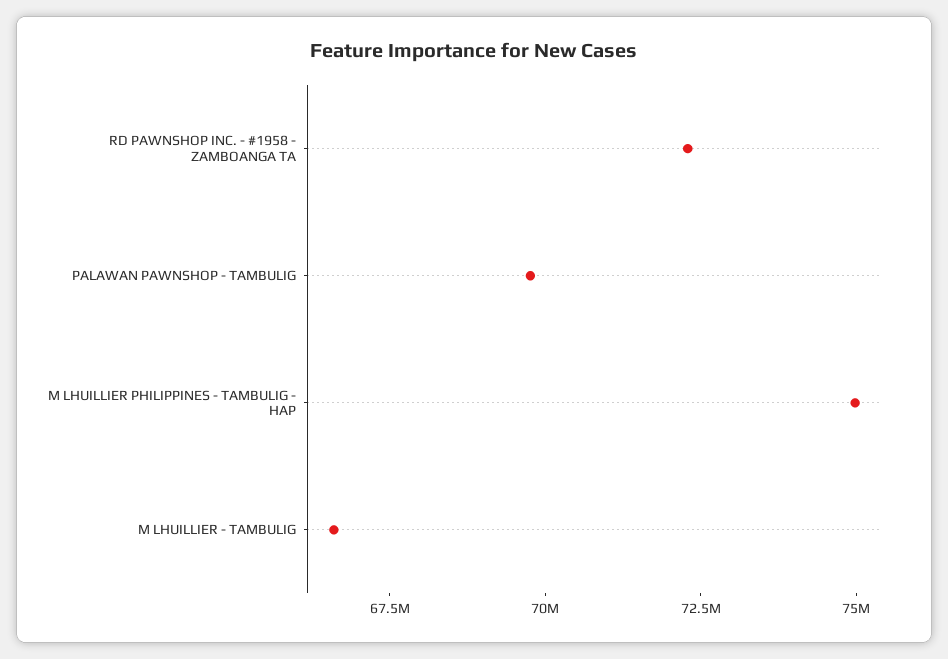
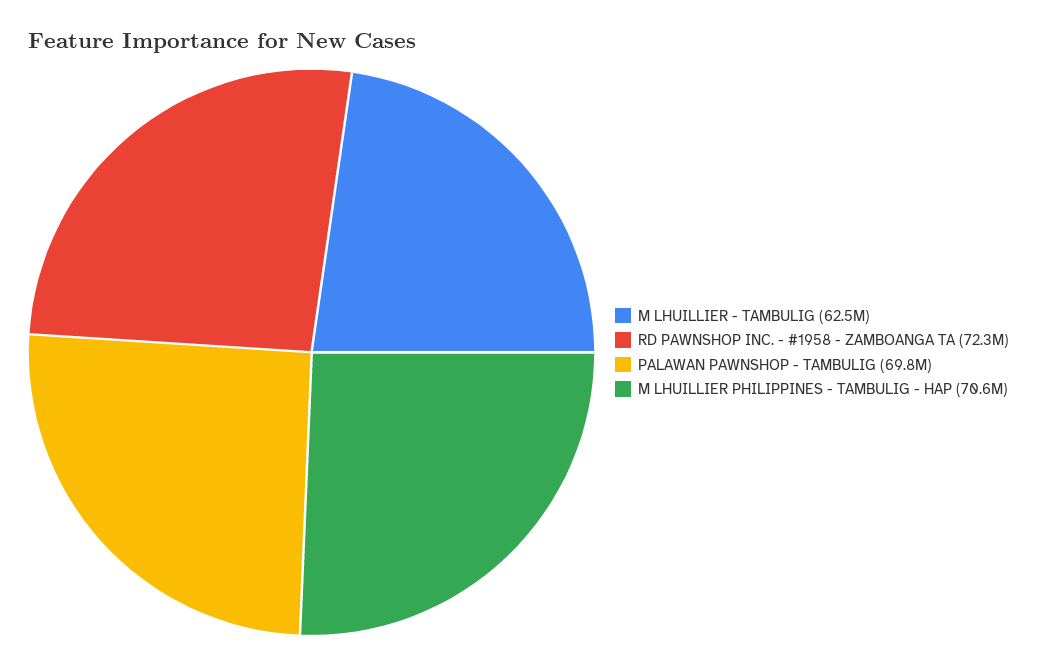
M LHUILLIER PHILIPPINES - TAMBULIG - HAP: 75000000 -> 70600000
M LHUILLIER - TAMBULIG: 66500000 -> 62500000

